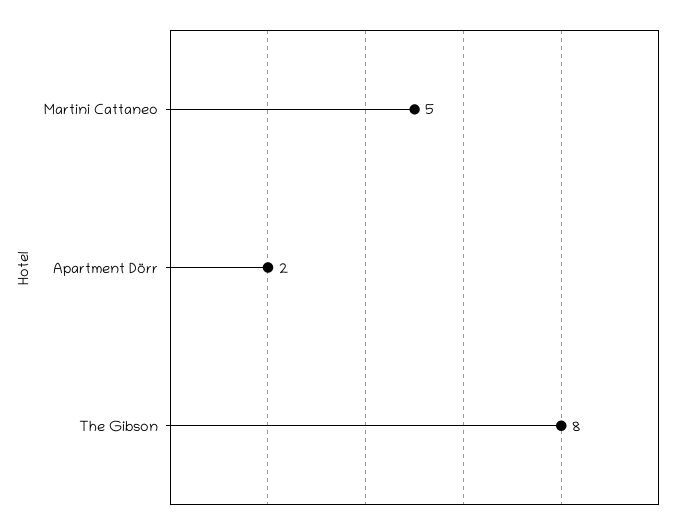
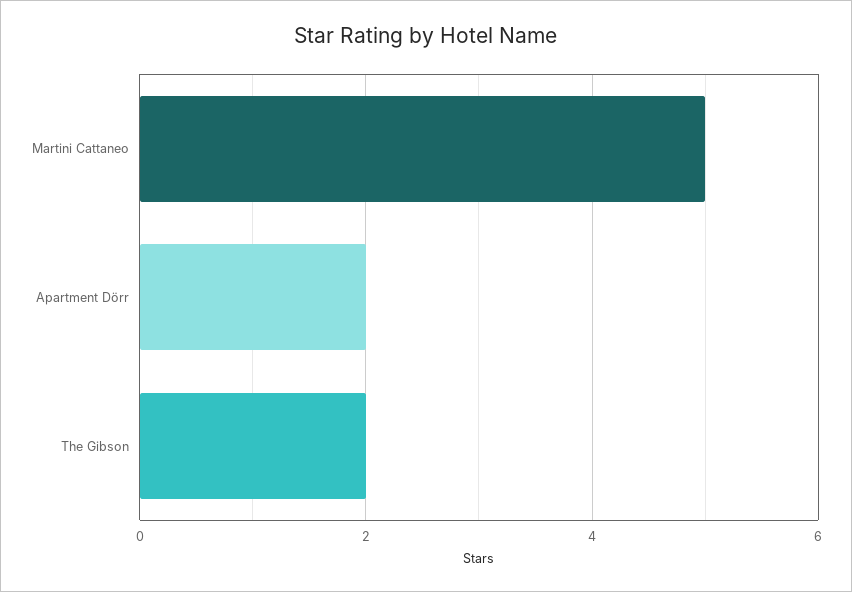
The Gibson: 8 -> 2

